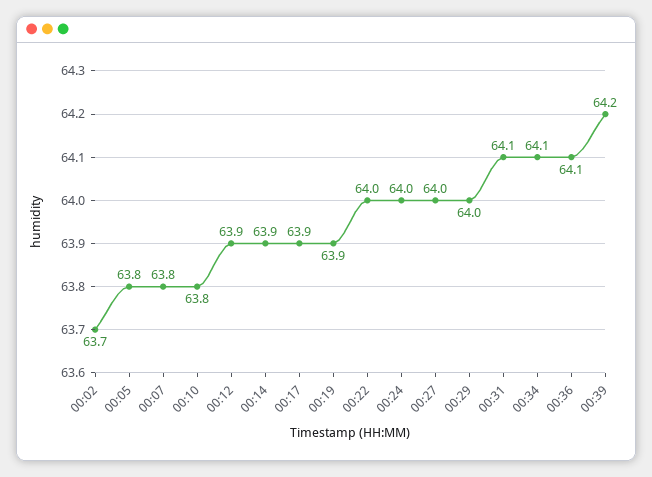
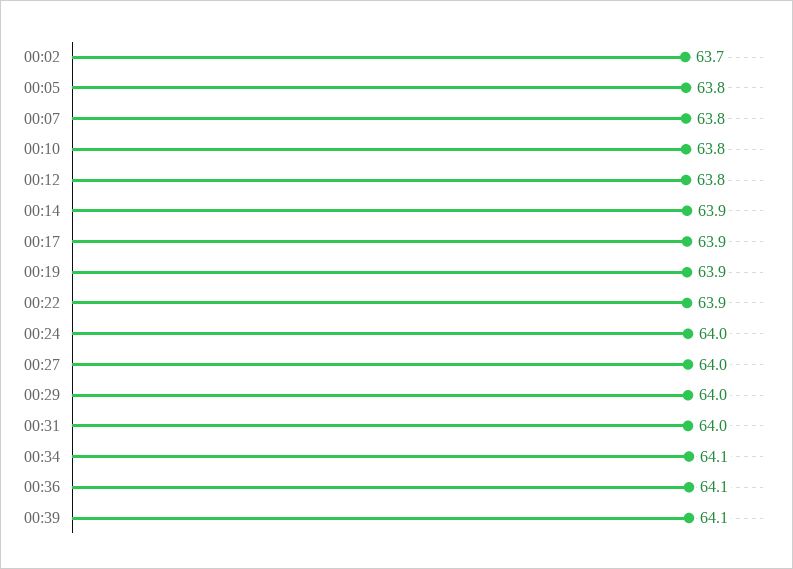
00:12: 63.9 -> 63.8
00:22: 64 -> 63.9
00:31: 64.1 -> 64
00:39: 64.2 -> 64.1

